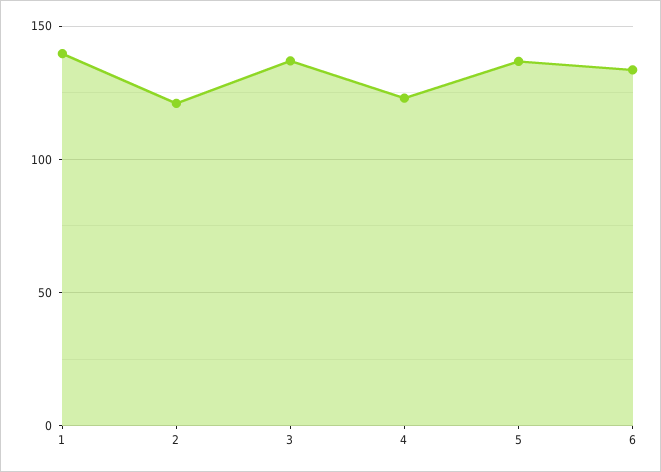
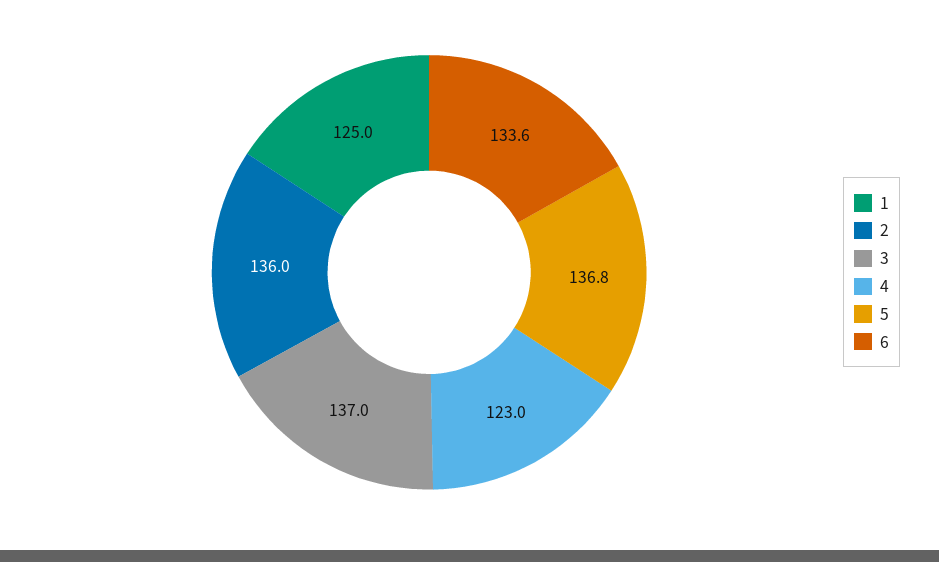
1: 140 -> 125
2: 120 -> 136

